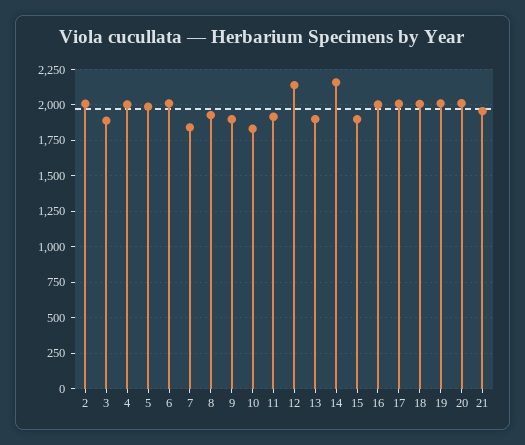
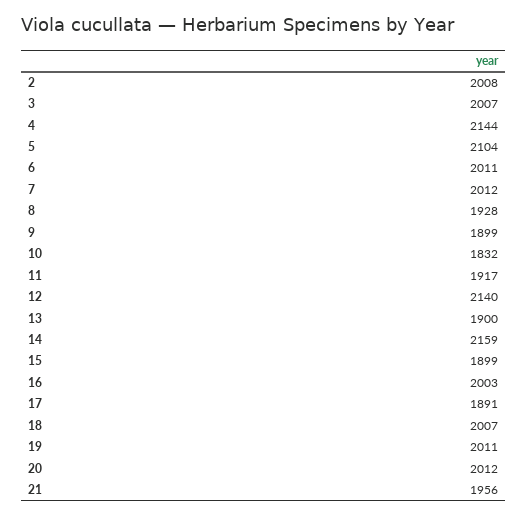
3: 1900 -> 2007
4: 2000 -> 2144
5: 2000 -> 2104
7: 1850 -> 2012
17: 2000 -> 1891

